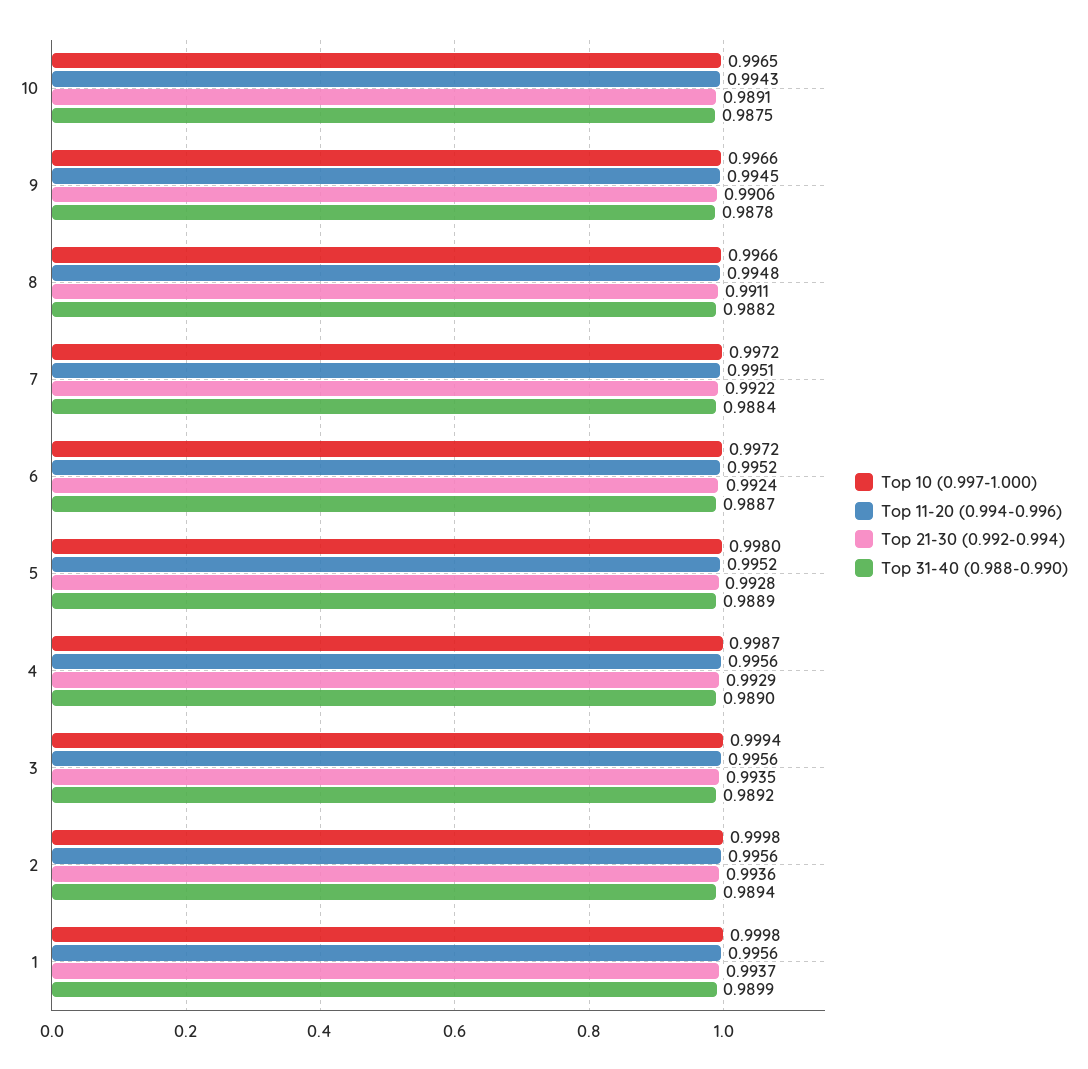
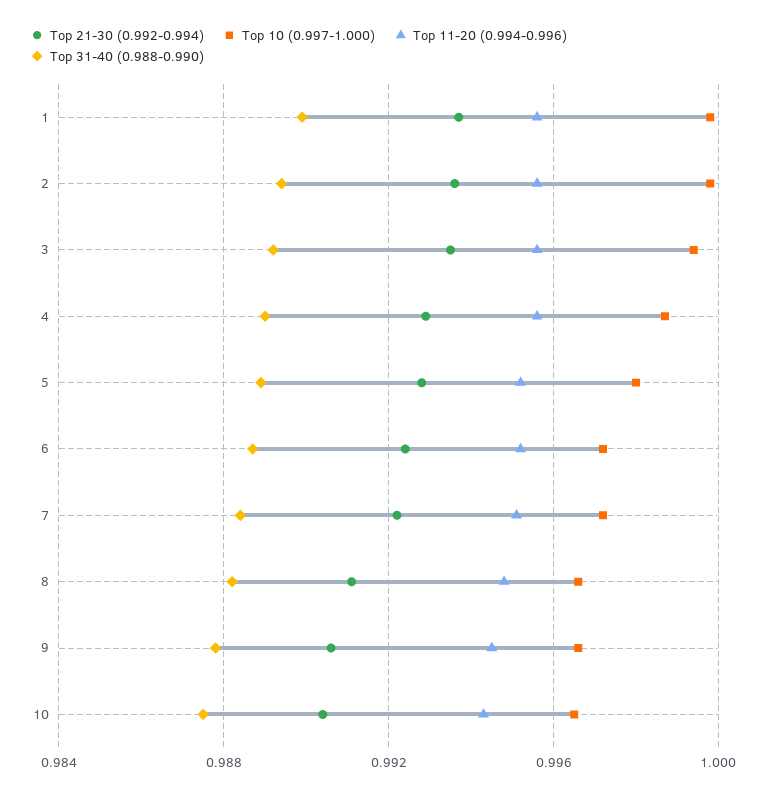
Top 21-30 (0.992-0.994), 10: 0.9891 -> 0.9905

